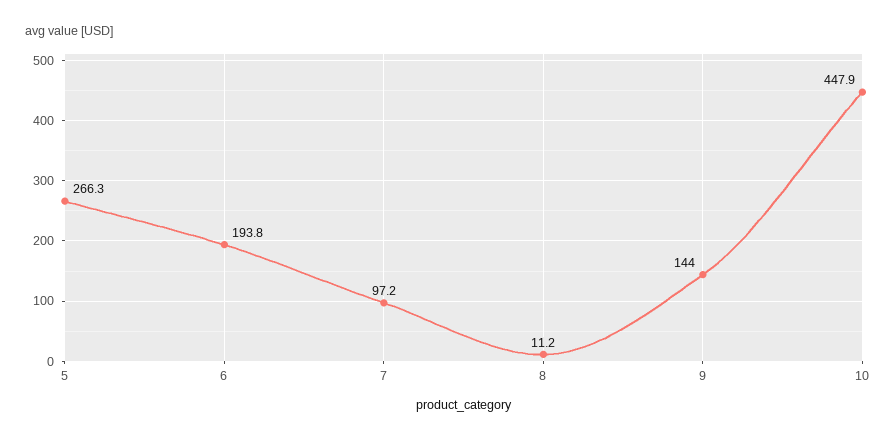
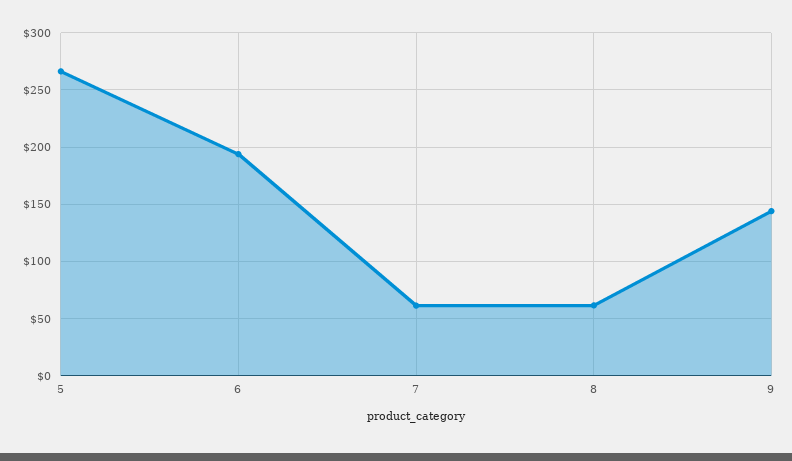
7: 97.2 -> 60
8: 11.2 -> 60
10: 447.9 -> none

